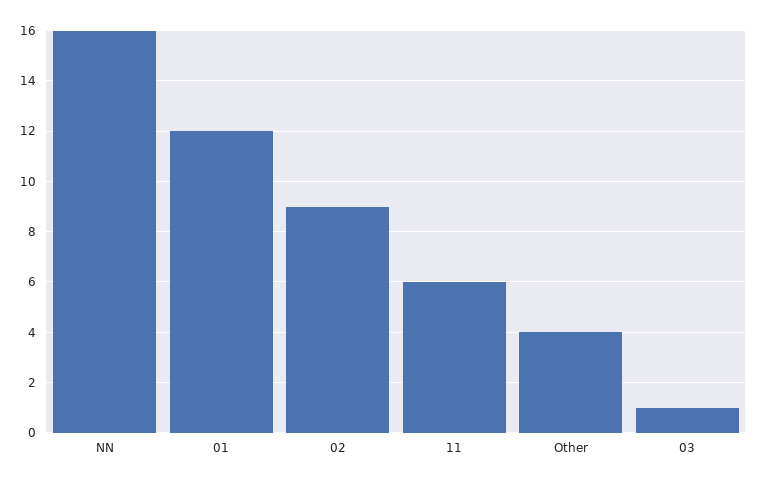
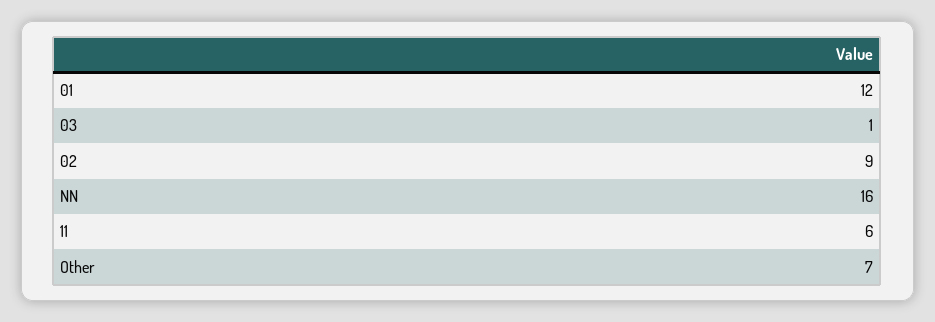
Other: 4 -> 7

